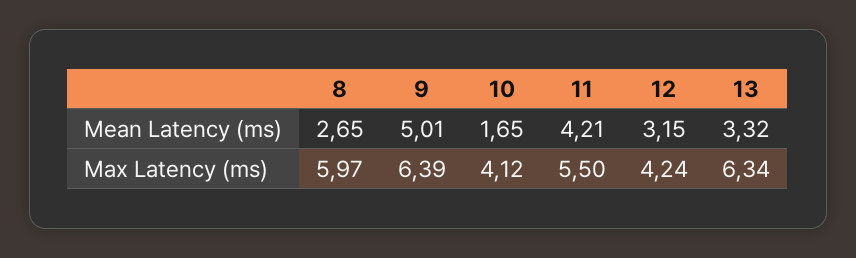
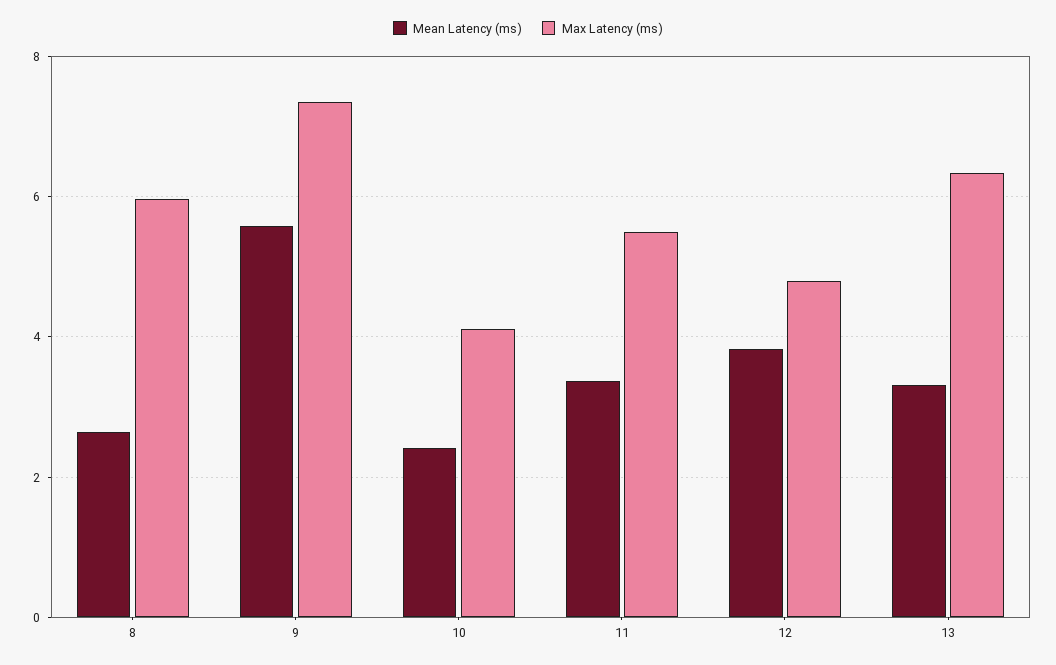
Mean Latency (ms), 9: 5.01 -> 5.6
Mean Latency (ms), 10: 1.65 -> 2.4
Mean Latency (ms), 11: 4.21 -> 3.4
Mean Latency (ms), 12: 3.15 -> 3.8
Max Latency (ms), 9: 6.39 -> 7.4
Max Latency (ms), 12: 4.24 -> 4.8

